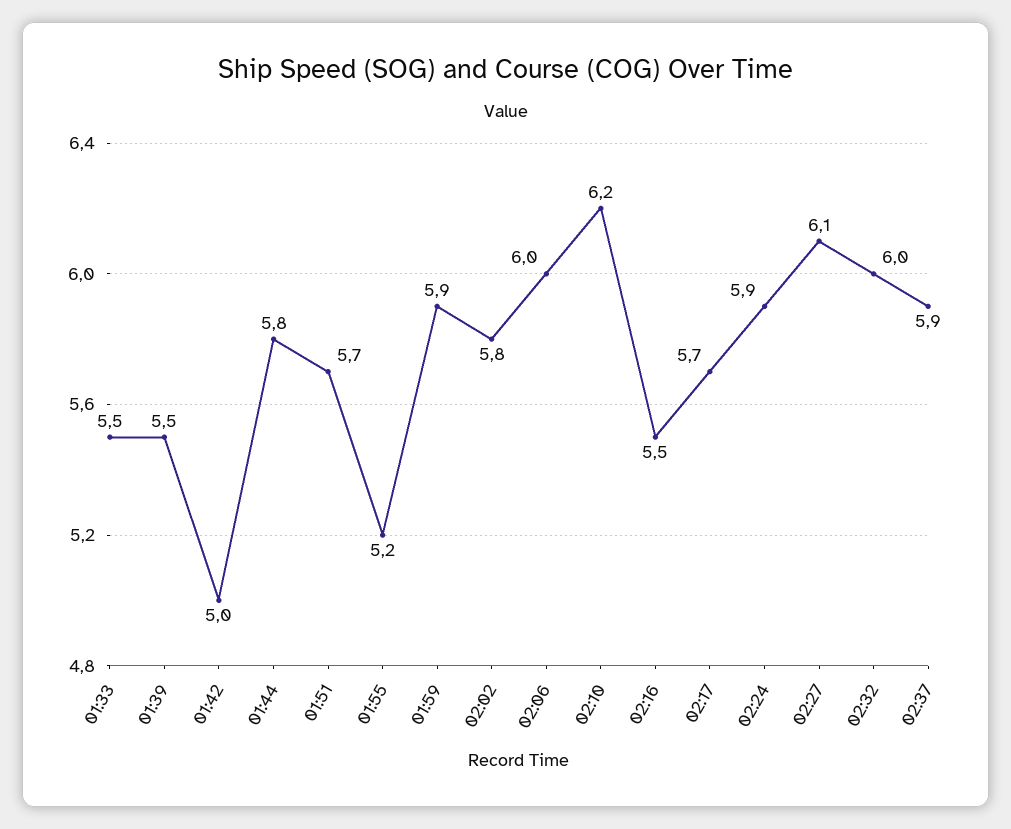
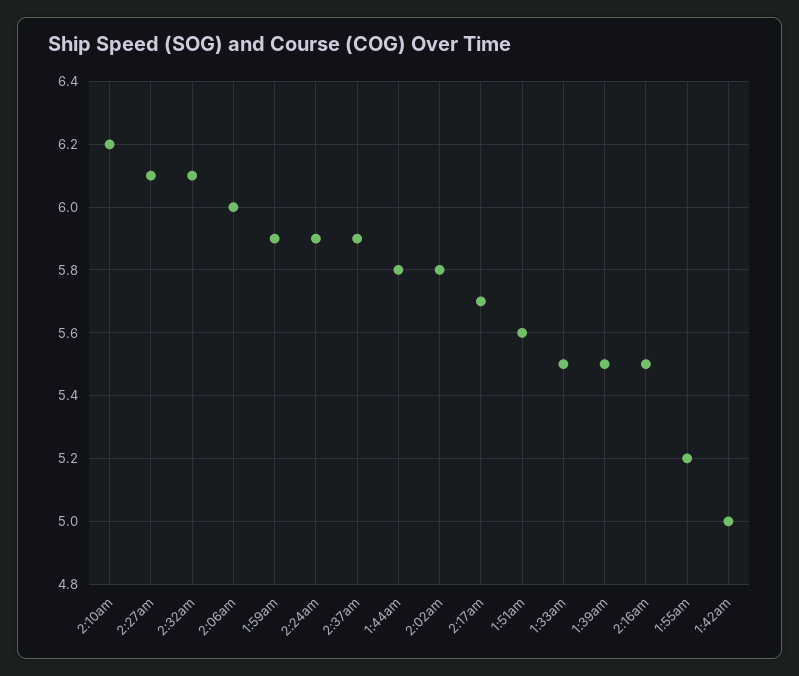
01:51: 5.7 -> 5.6
02:32: 6 -> 6.1

